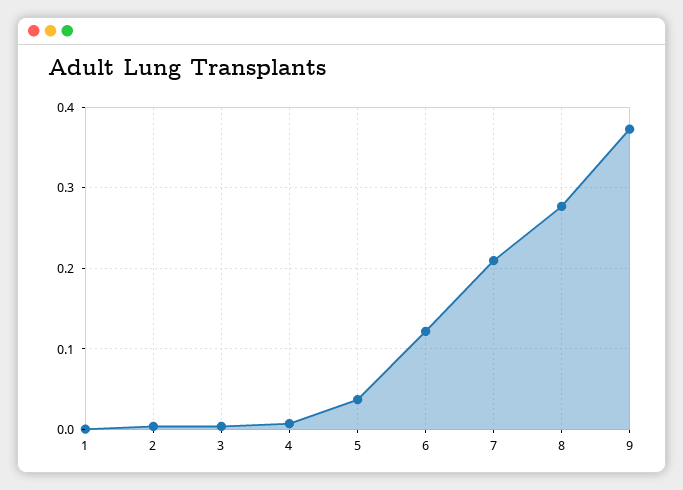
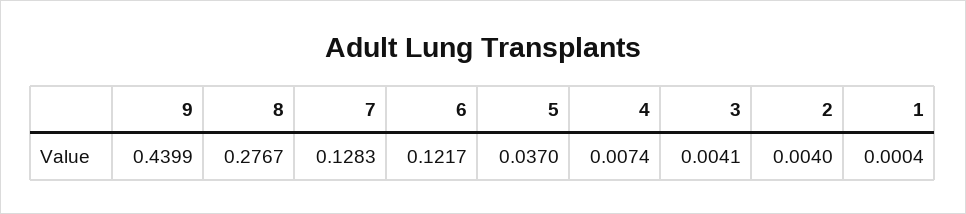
7: 0.21 -> 0.1283
9: 0.37 -> 0.4399

